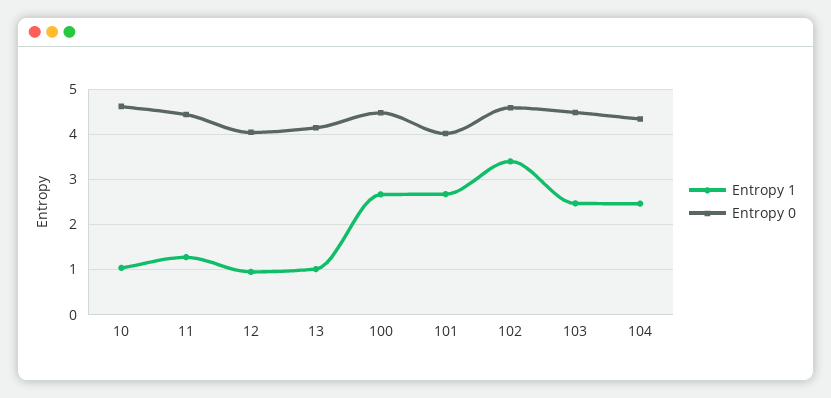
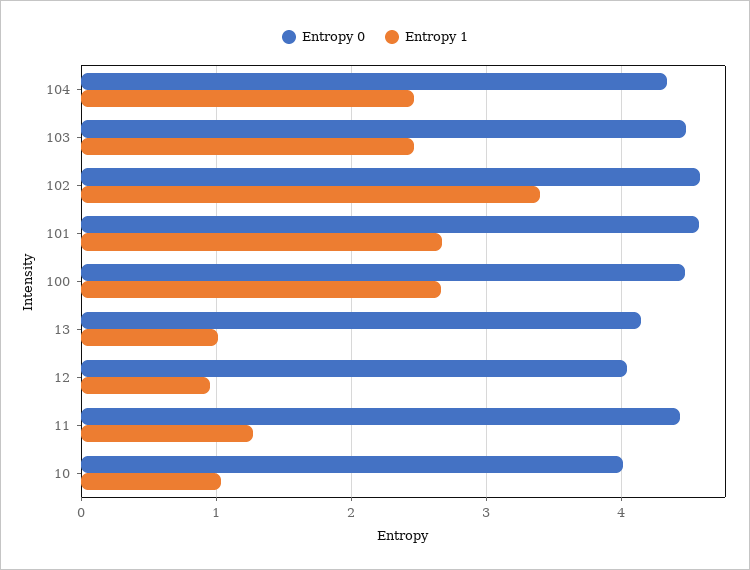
Entropy 0, 10: 4.6 -> 4
Entropy 0, 101: 4 -> 4.6

